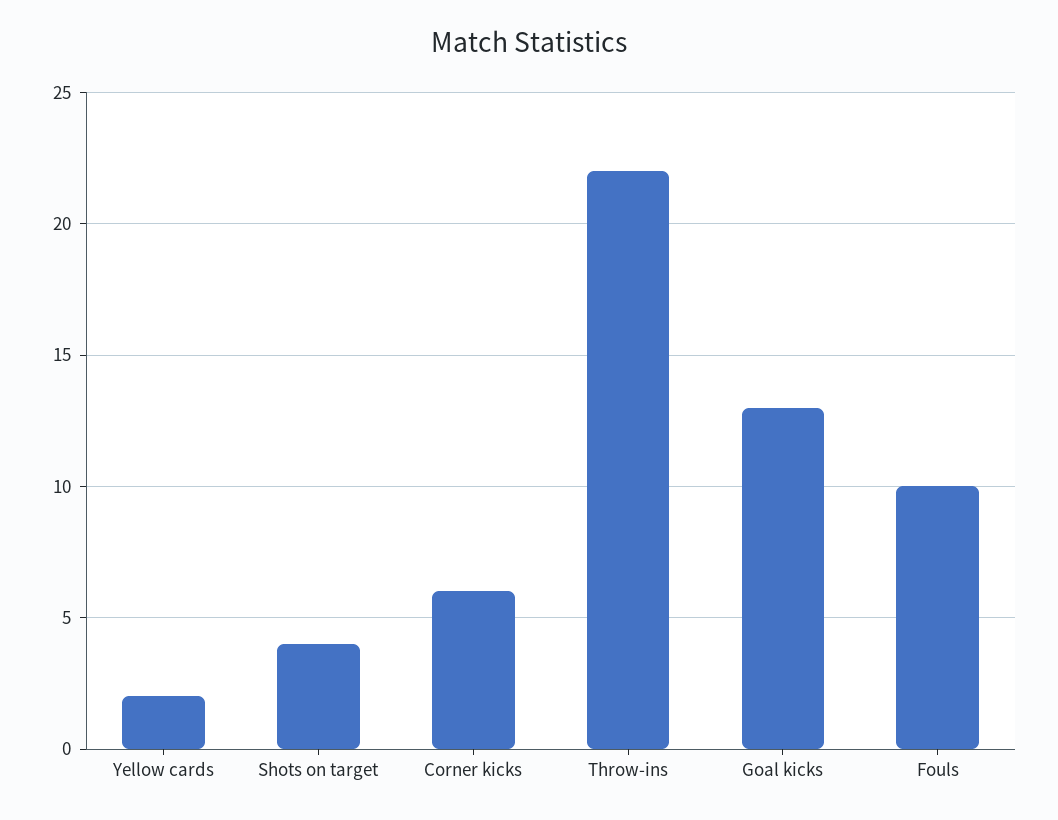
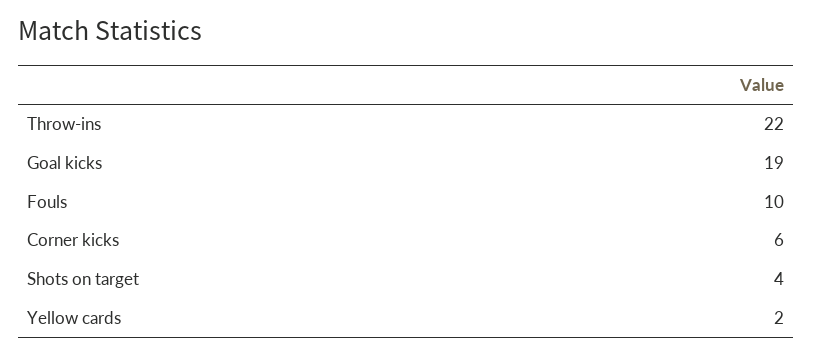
Goal kicks: 13 -> 19

